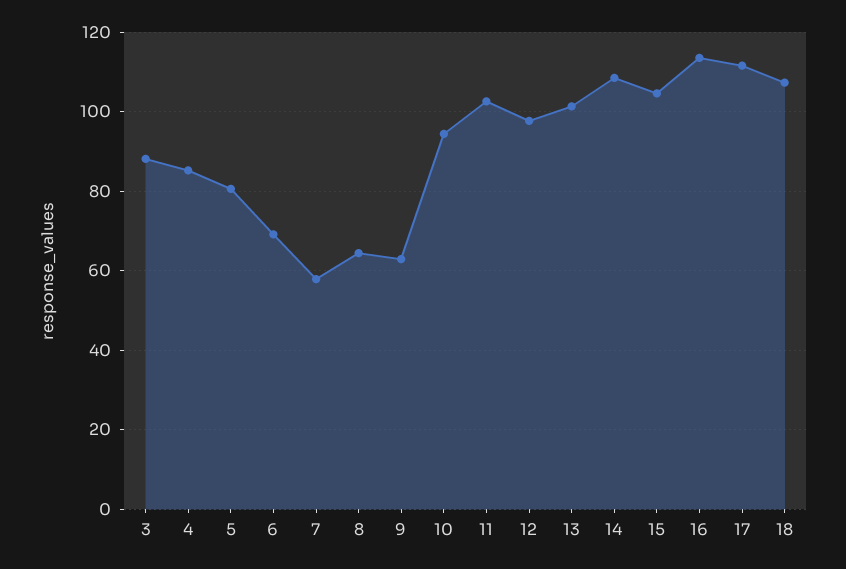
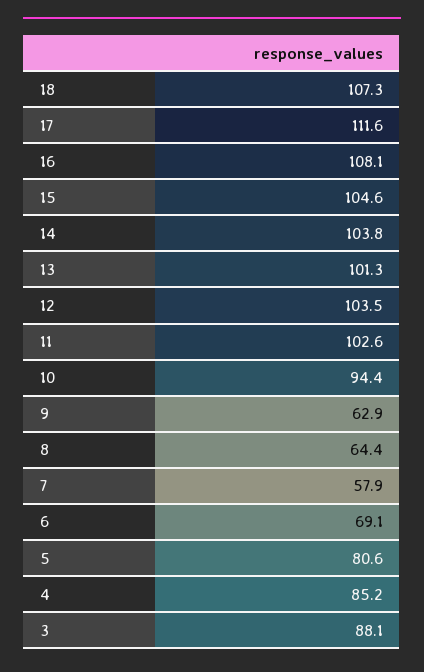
12: 98 -> 103.5
14: 108 -> 103.8
16: 114 -> 108.1

